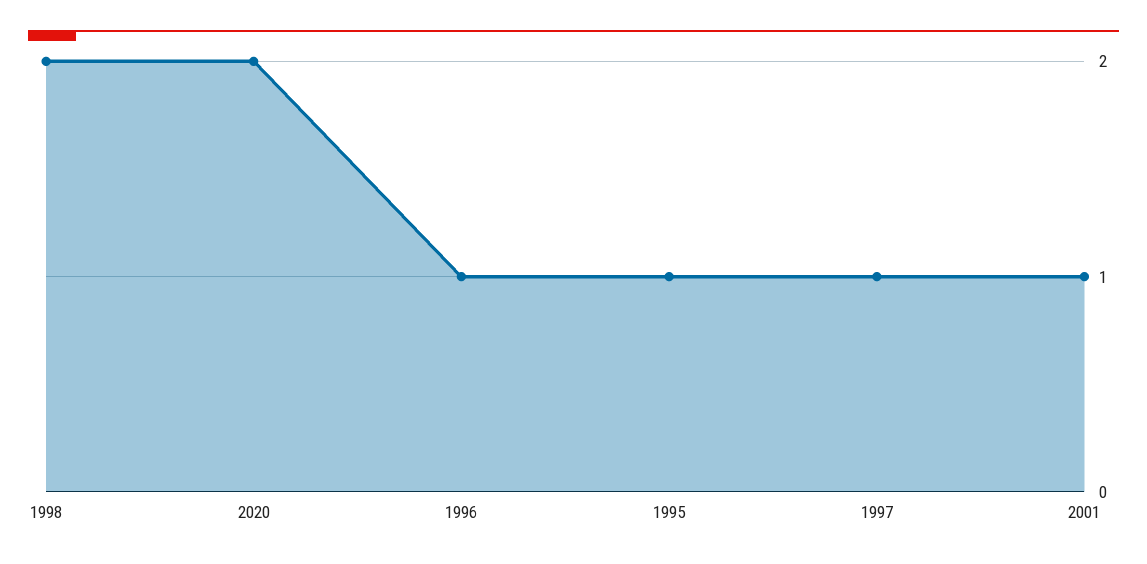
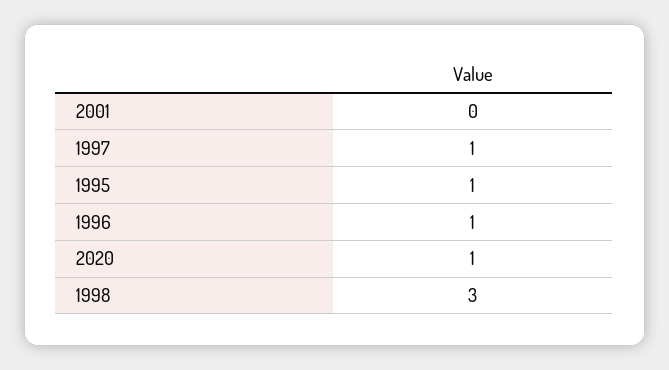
1998: 2 -> 3
2020: 2 -> 1
2001: 1 -> 0

